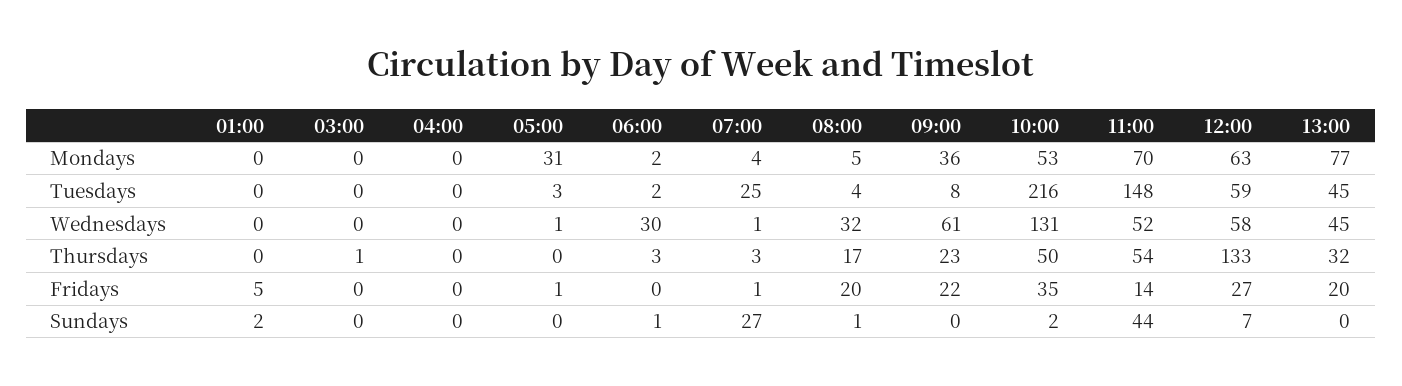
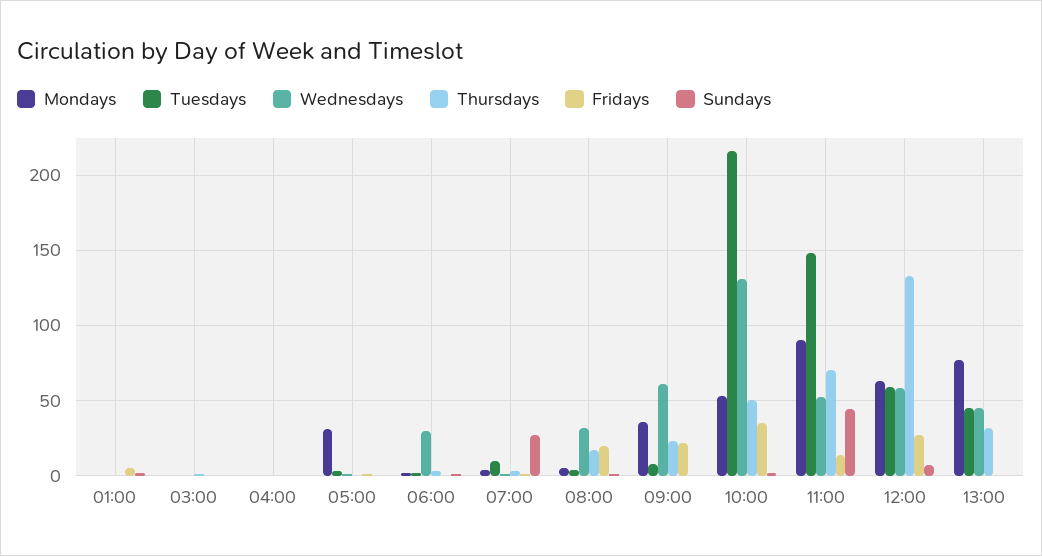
Mondays, 11:00: 70 -> 90
Tuesdays, 07:00: 25 -> 10
Thursdays, 11:00: 54 -> 70
Fridays, 13:00: 20 -> 0

